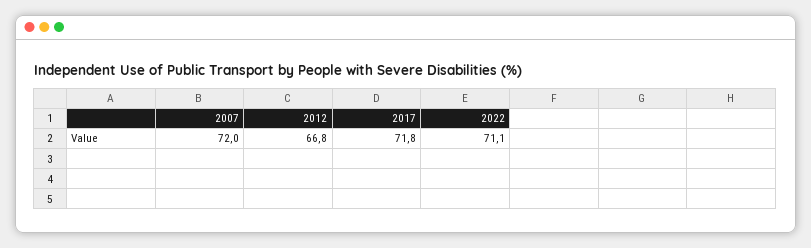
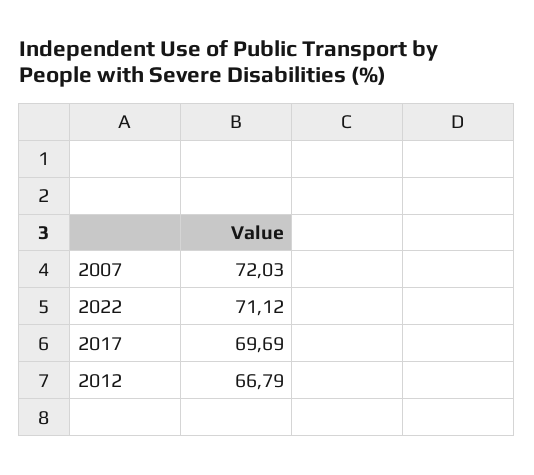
2017: 71.8 -> 69.69

